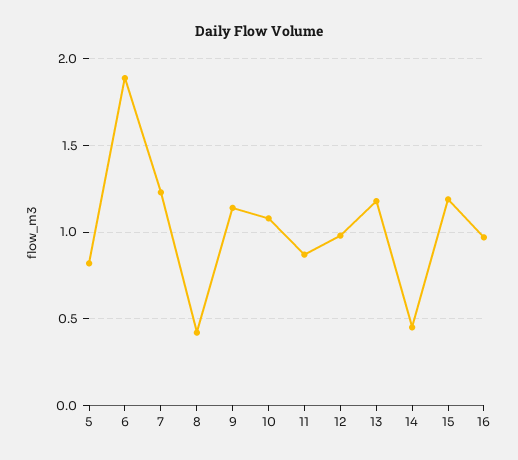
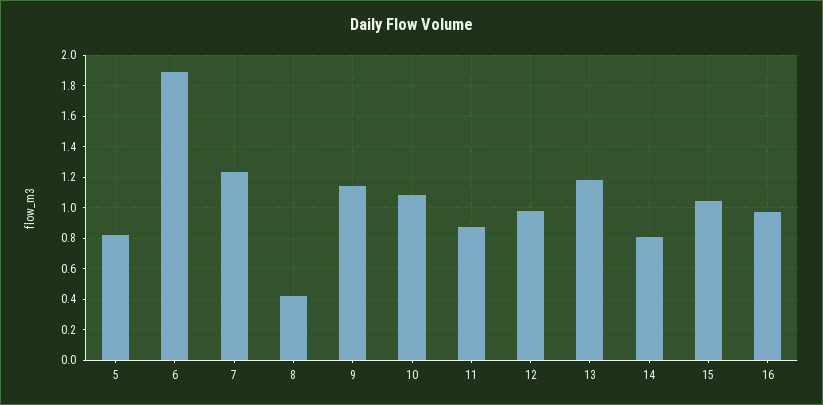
14: 0.45 -> 0.8
15: 1.2 -> 1.05

